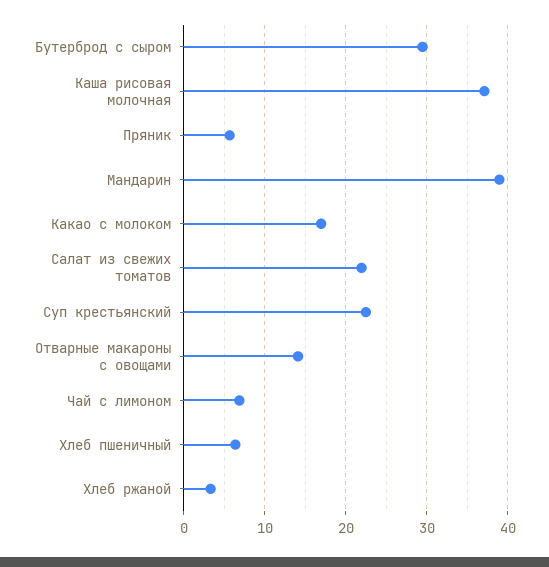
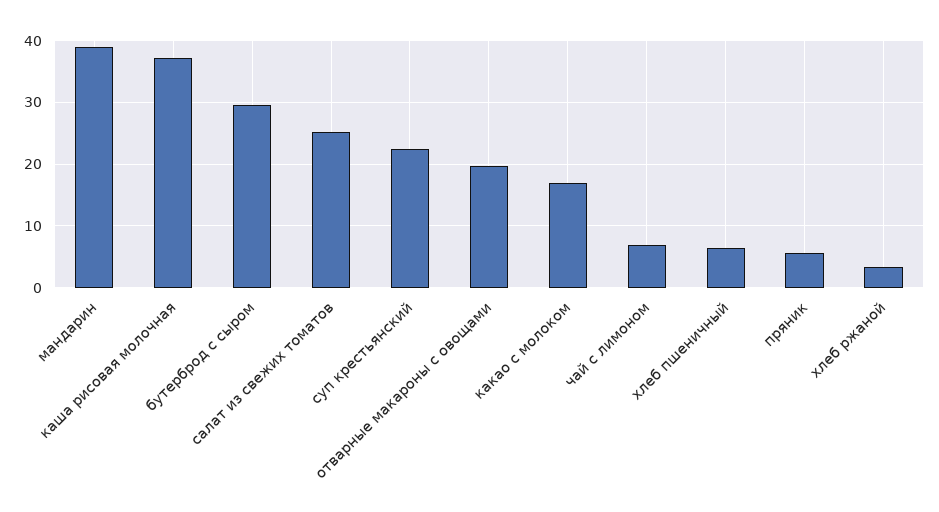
Салат из свежих томатов: 22 -> 25
Отварные макароны с овощами: 14 -> 20

